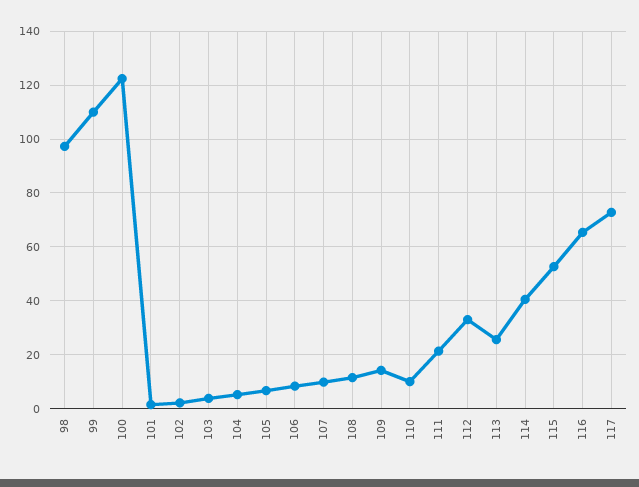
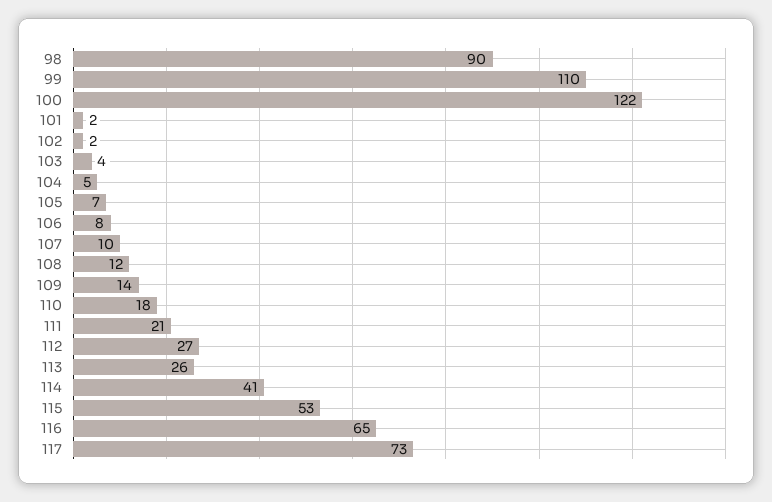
98: 97.5 -> 90
110: 10 -> 18
112: 32.5 -> 27

